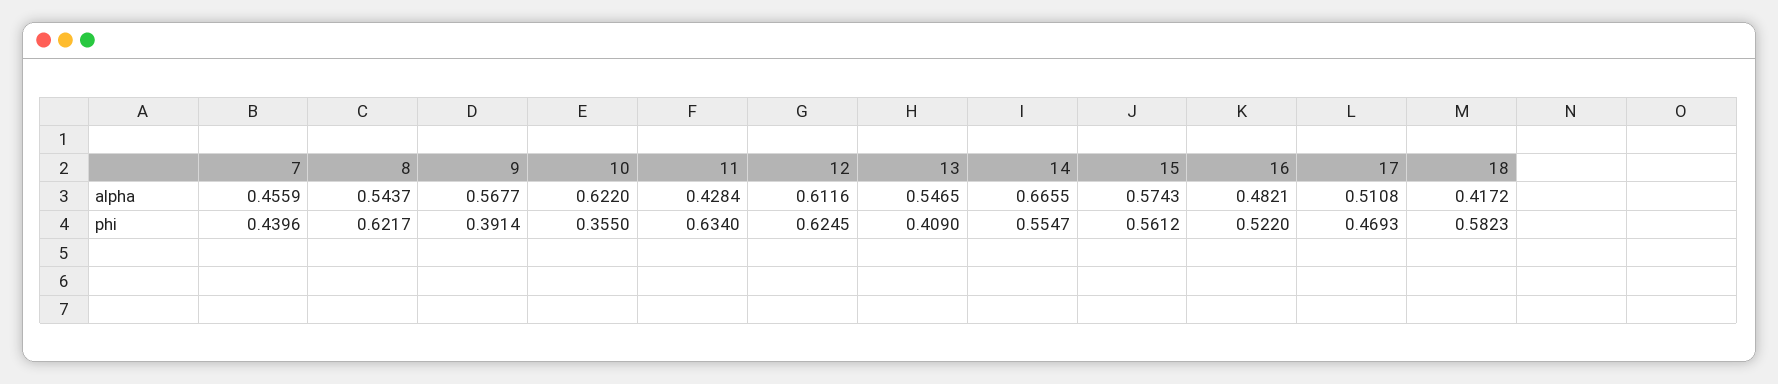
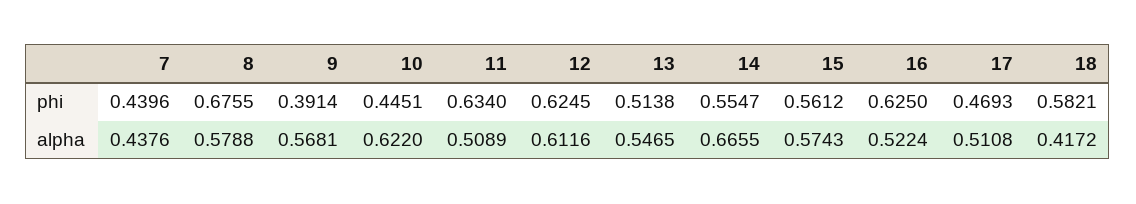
7, alpha: 0.4559 -> 0.4376
8, alpha: 0.5437 -> 0.5788
9, alpha: 0.5677 -> 0.5681
11, alpha: 0.4284 -> 0.5089
16, alpha: 0.4821 -> 0.5224
8, phi: 0.6217 -> 0.6755
10, phi: 0.355 -> 0.4451
13, phi: 0.409 -> 0.5138
16, phi: 0.522 -> 0.625
18, phi: 0.5823 -> 0.5821

